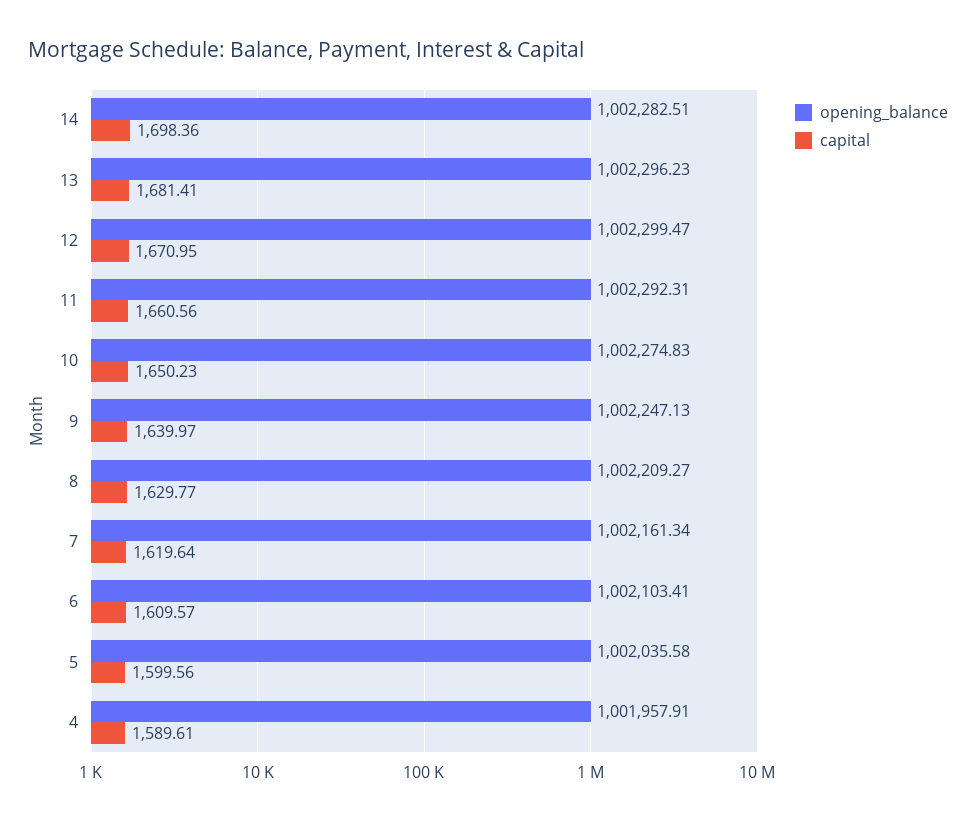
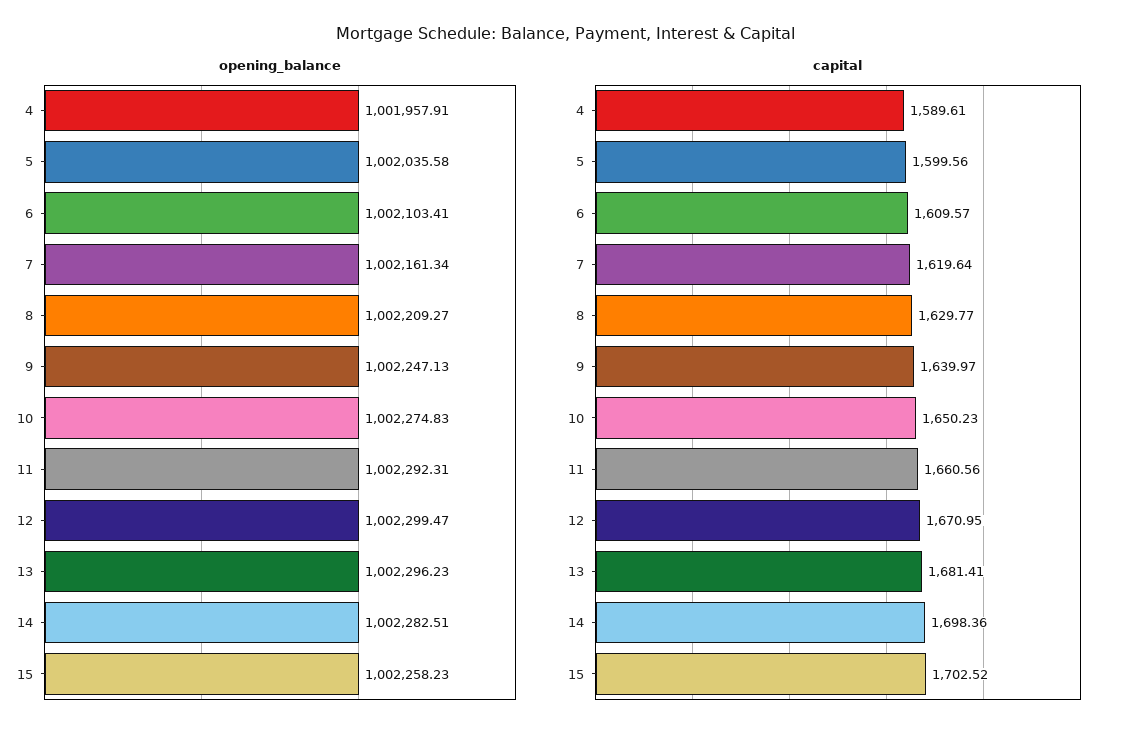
opening_balance, 15: none -> 1002258.23
capital, 15: none -> 1702.52

